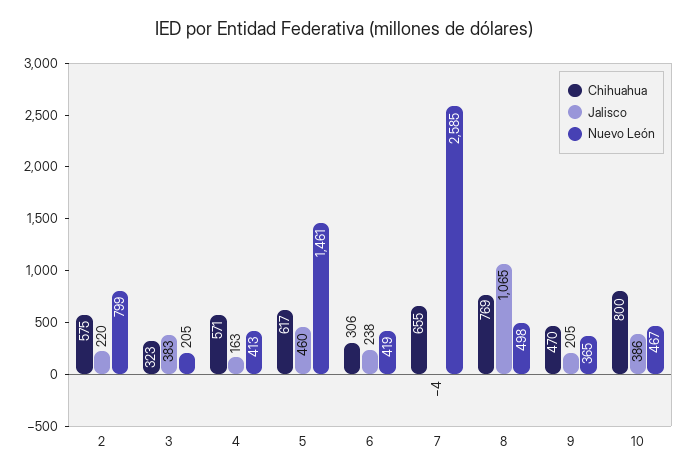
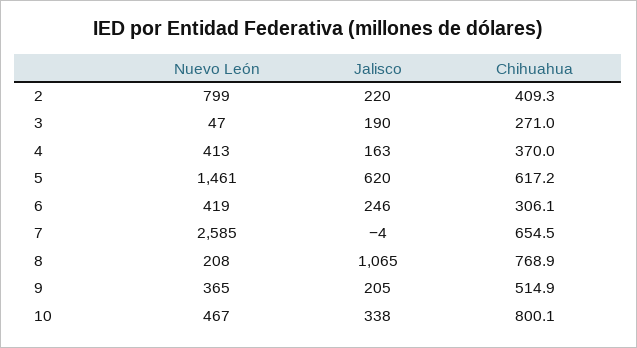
Chihuahua, 2: 575 -> 409.3
Chihuahua, 3: 323 -> 271
Jalisco, 3: 383 -> 190
Nuevo León, 3: 205 -> 47
Chihuahua, 4: 571 -> 370
Jalisco, 5: 460 -> 620
Jalisco, 6: 238 -> 246
Nuevo León, 8: 498 -> 208
Chihuahua, 9: 470 -> 514.9
Jalisco, 10: 386 -> 338

